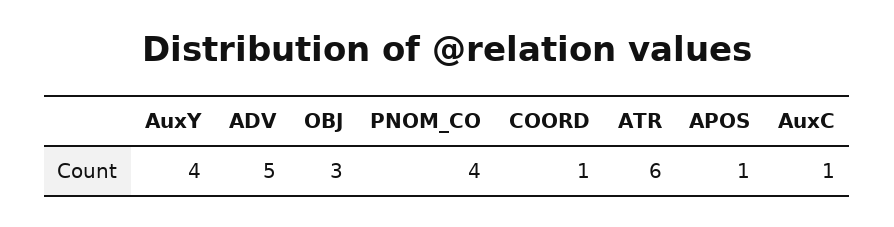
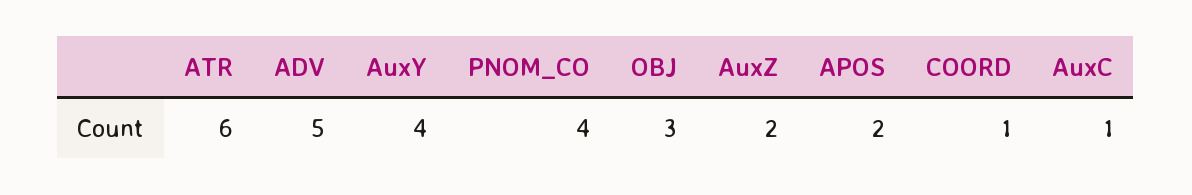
APOS: 1 -> 2
AuxZ: none -> 2

